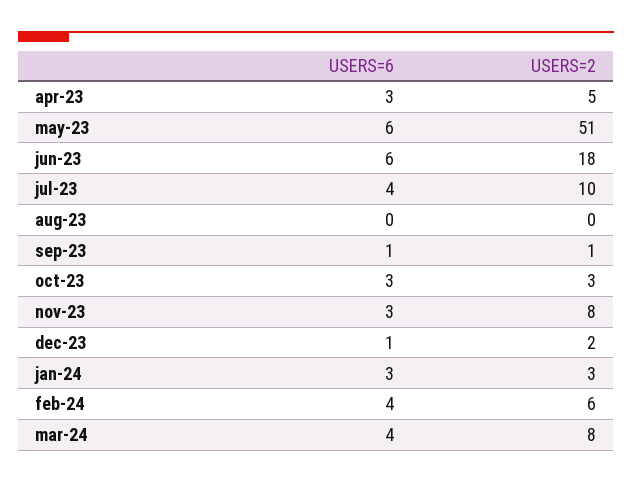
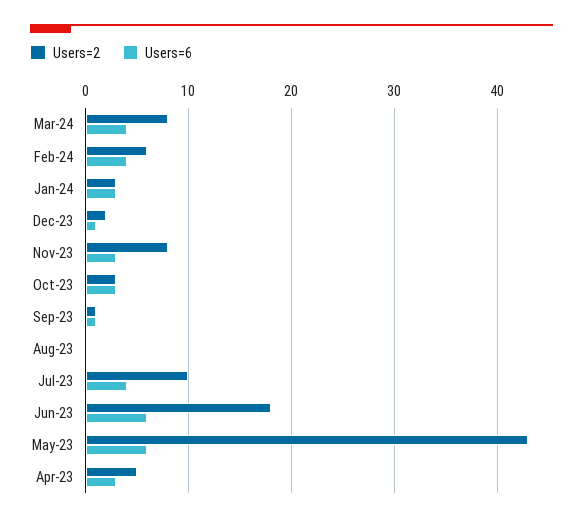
USERS=2, may-23: 51 -> 43

